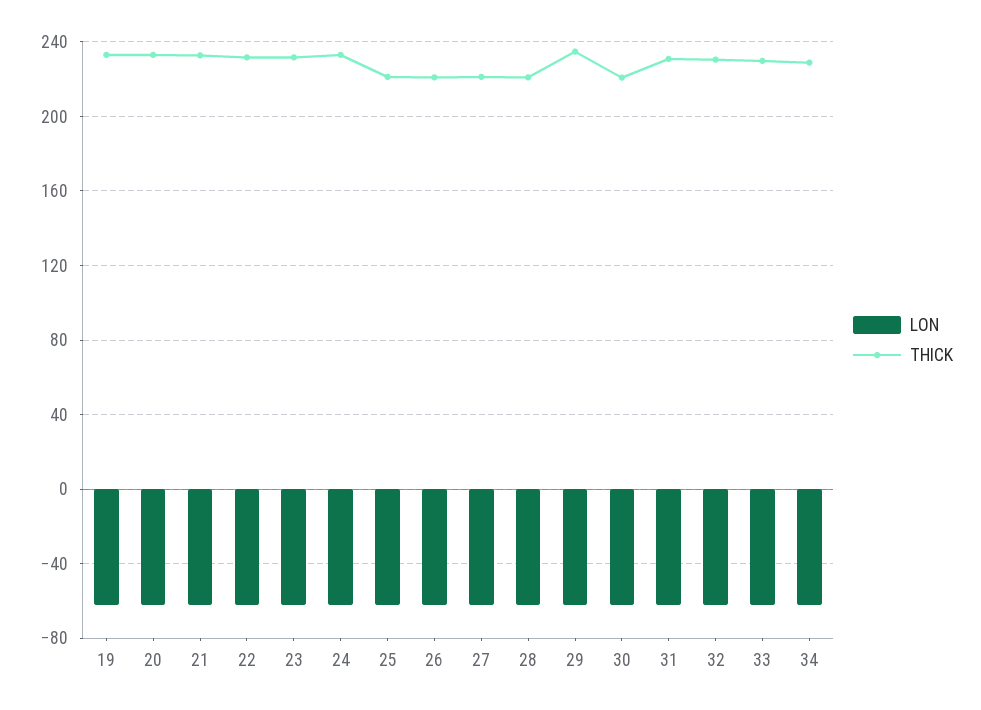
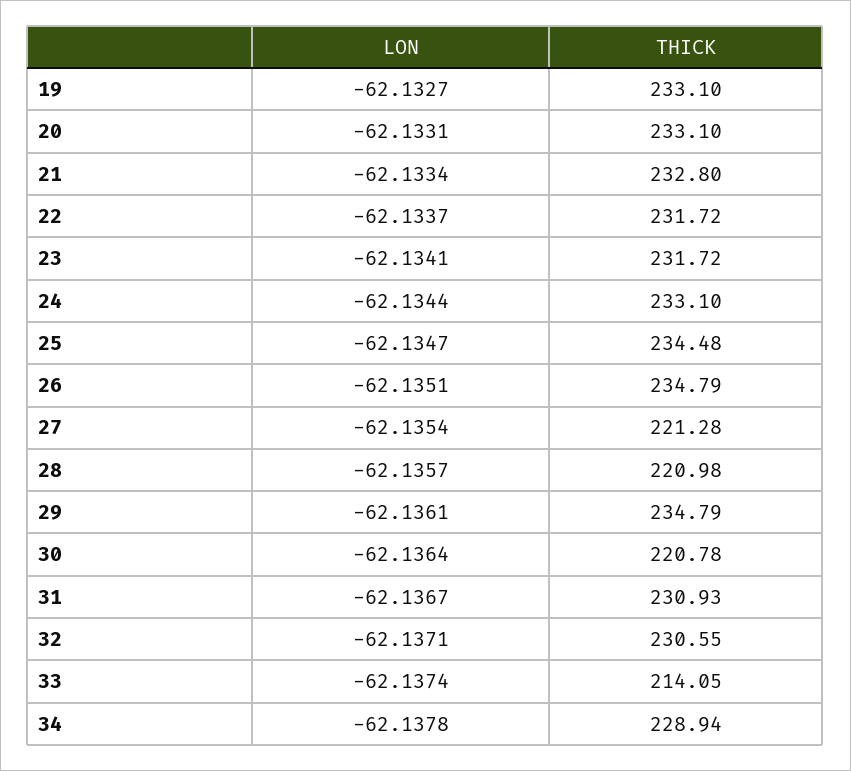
THICK, 25: 220 -> 234.48
THICK, 26: 220 -> 234.79
THICK, 33: 230 -> 214.05

